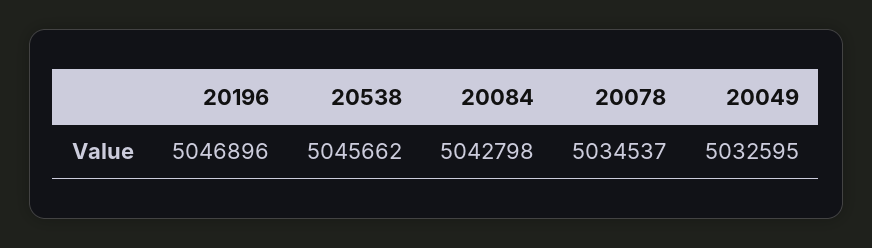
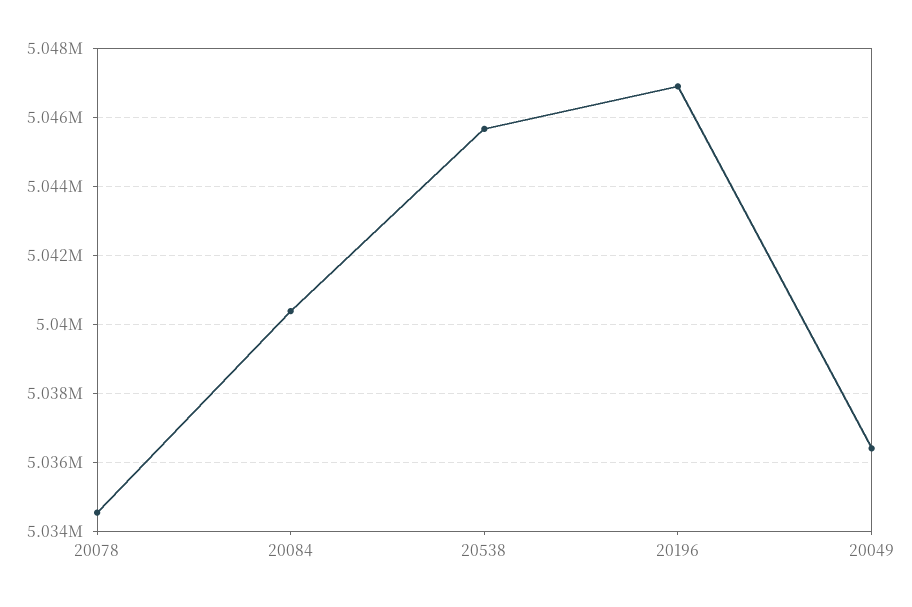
20084: 5042798 -> 5040400
20049: 5032595 -> 5036400

